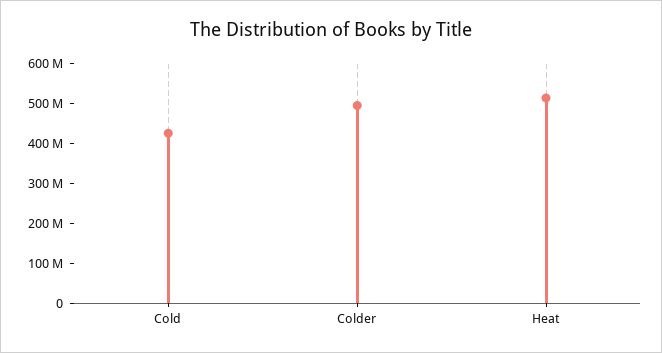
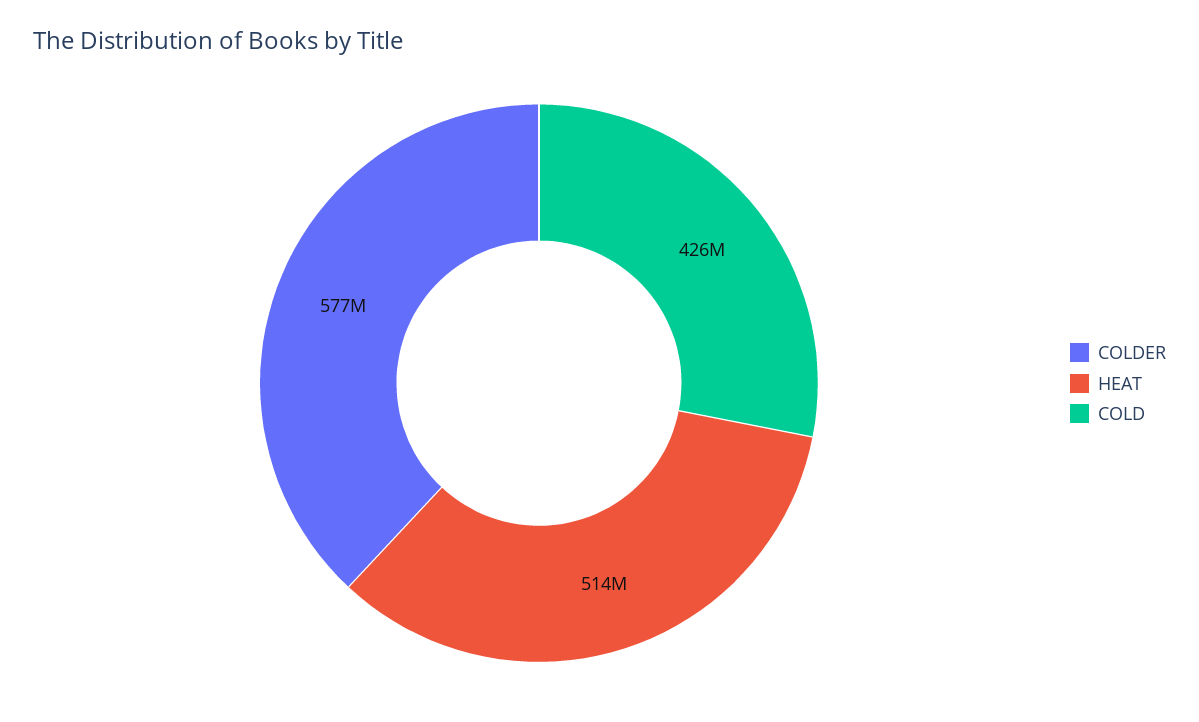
Colder: 500000000 -> 577000000

